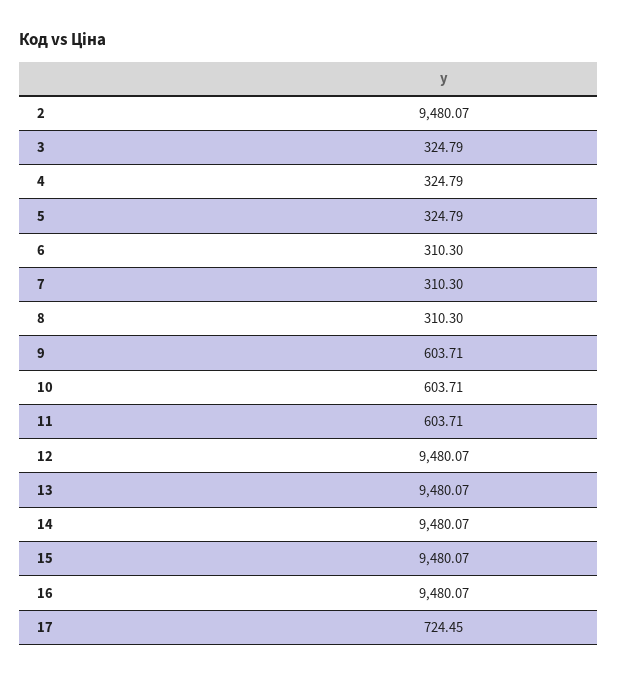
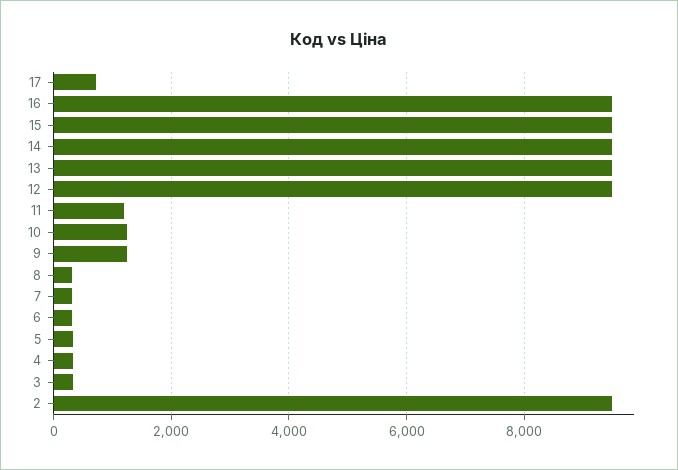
9: 603.71 -> 1200
10: 603.71 -> 1200
11: 603.71 -> 1200

